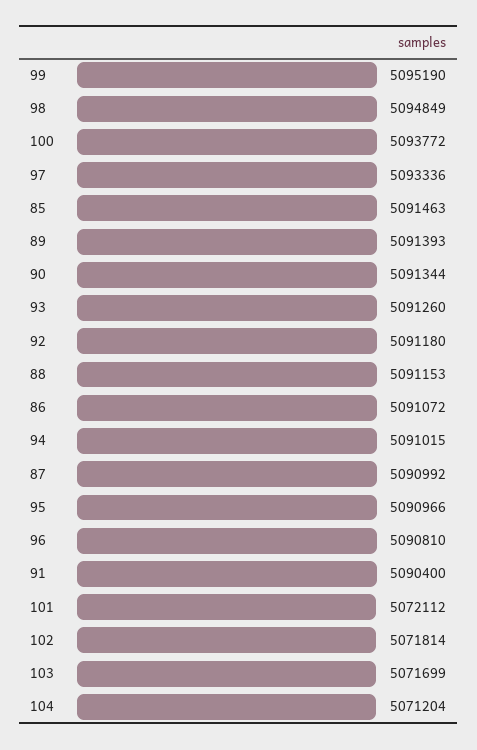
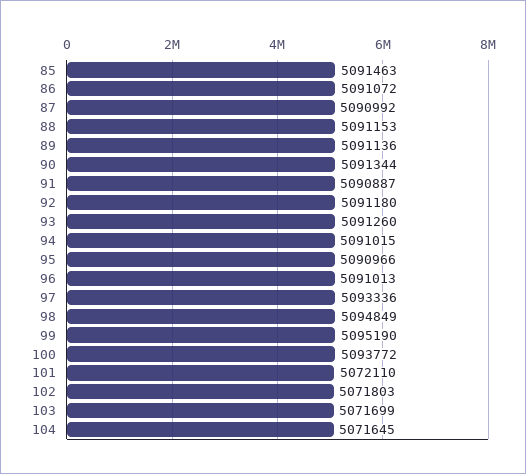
89: 5091393 -> 5091136
96: 5090810 -> 5091013
91: 5090400 -> 5090887
101: 5072112 -> 5072110
102: 5071814 -> 5071803
104: 5071204 -> 5071645

